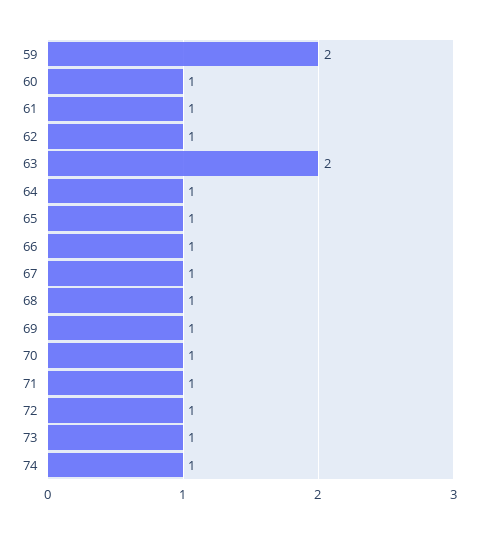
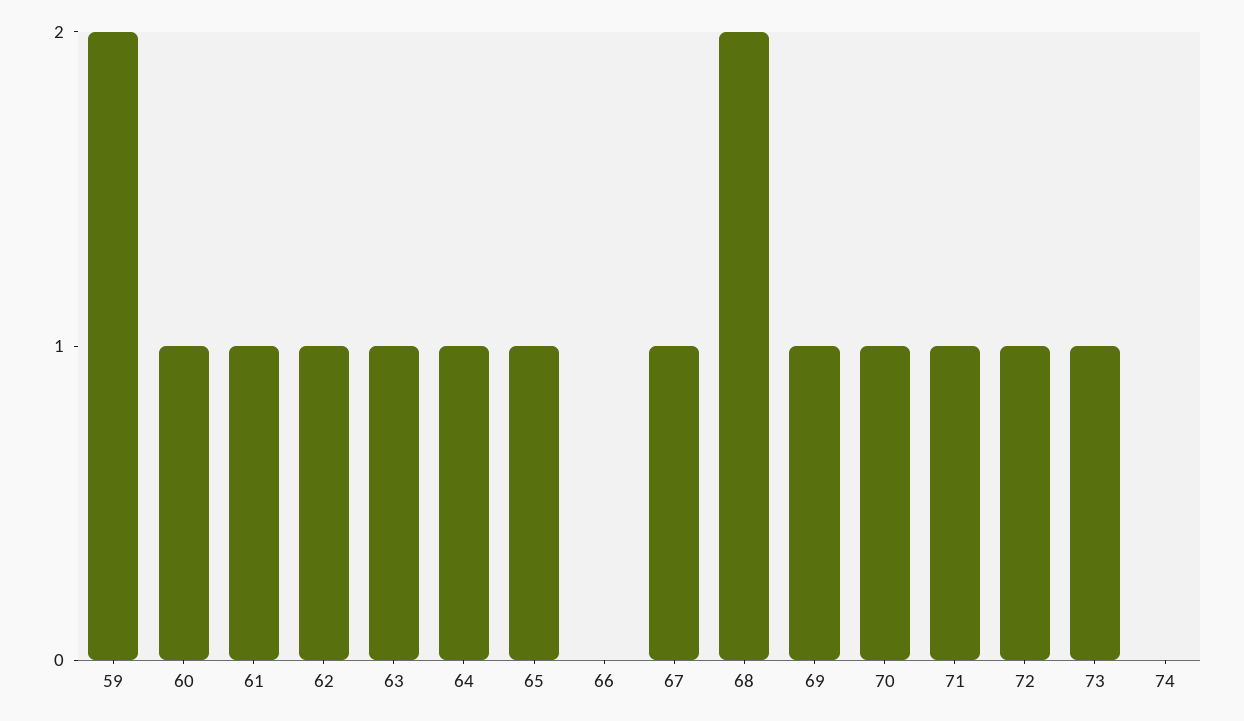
63: 2 -> 1
66: 1 -> 0
68: 1 -> 2
74: 1 -> 0

